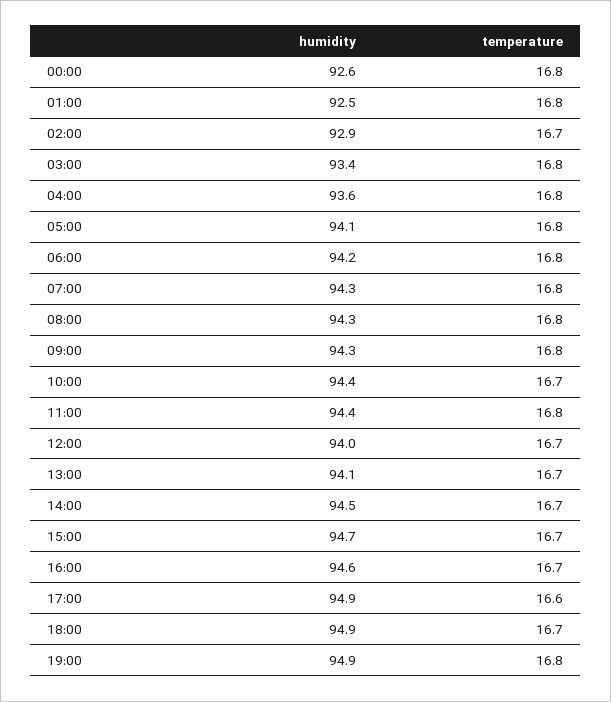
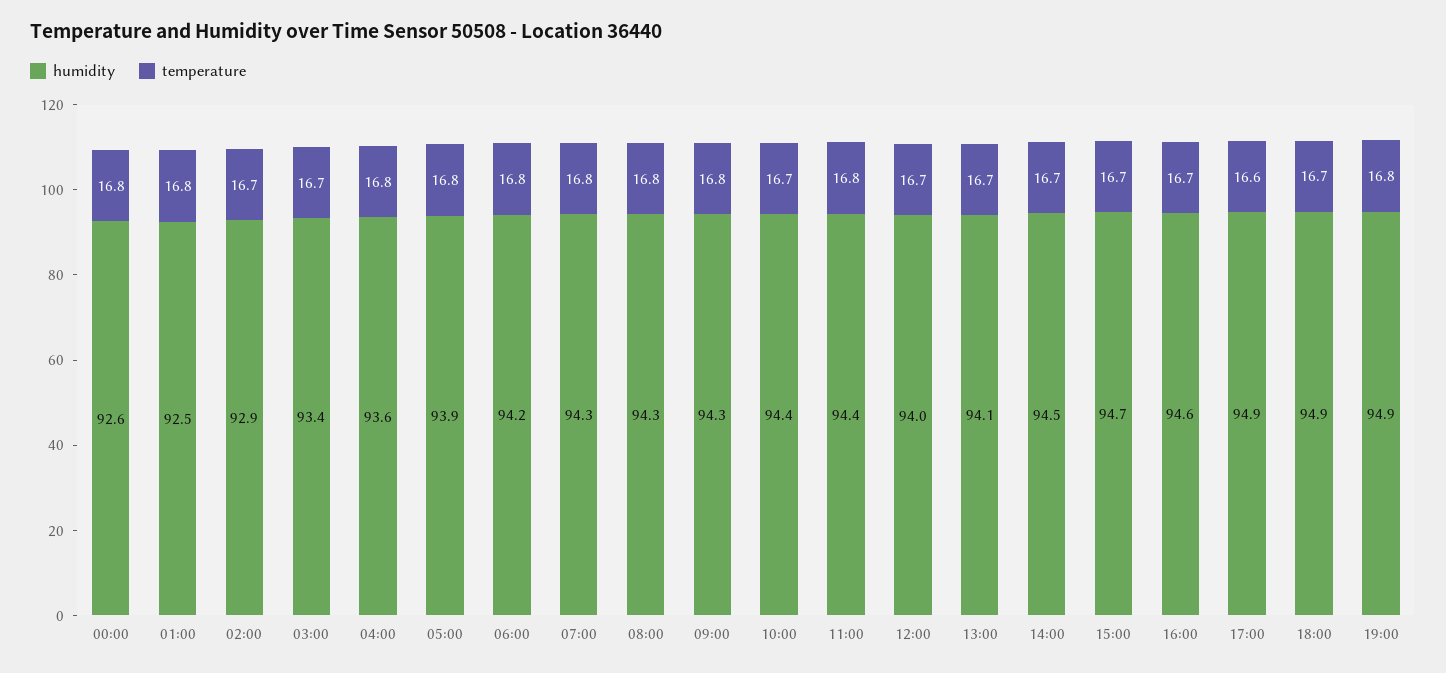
temperature, 03:00: 16.8 -> 16.7
humidity, 05:00: 94.1 -> 93.9

